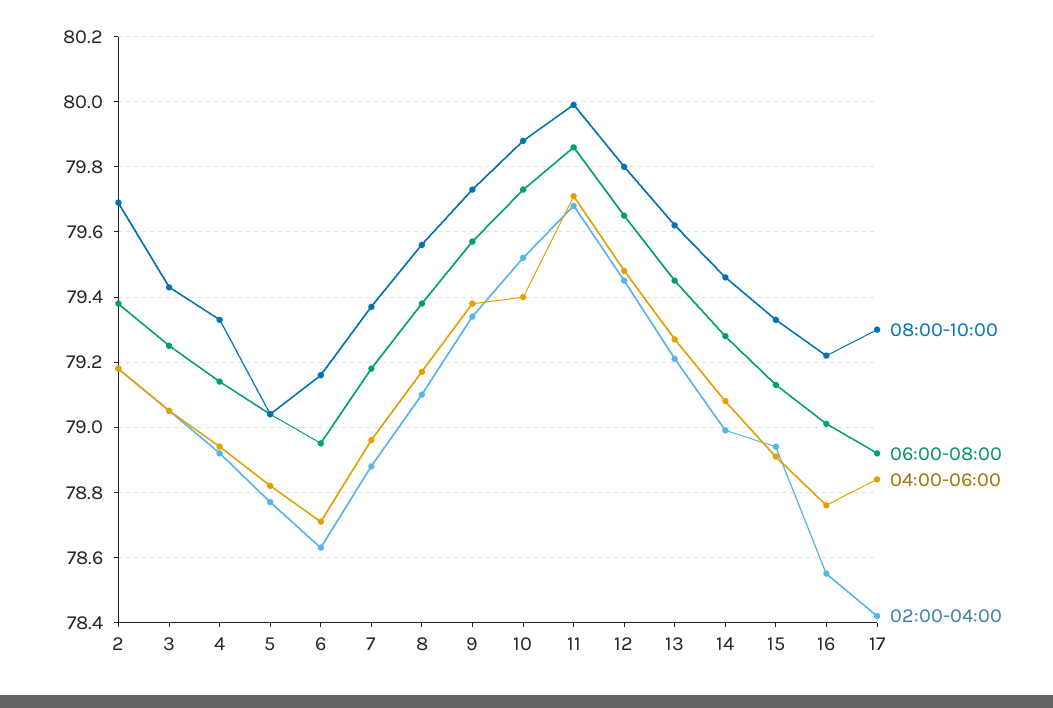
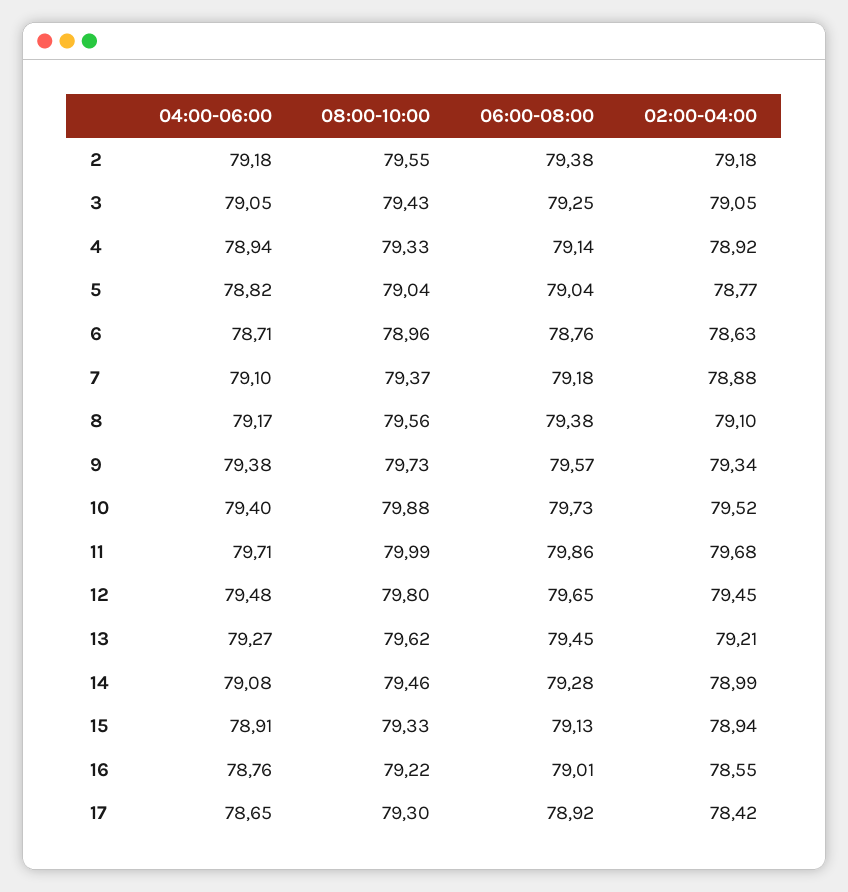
08:00-10:00, 2: 79.7 -> 79.55
08:00-10:00, 6: 79.15 -> 78.96
06:00-08:00, 6: 78.95 -> 78.76
04:00-06:00, 7: 78.95 -> 79.1
04:00-06:00, 17: 78.85 -> 78.65

